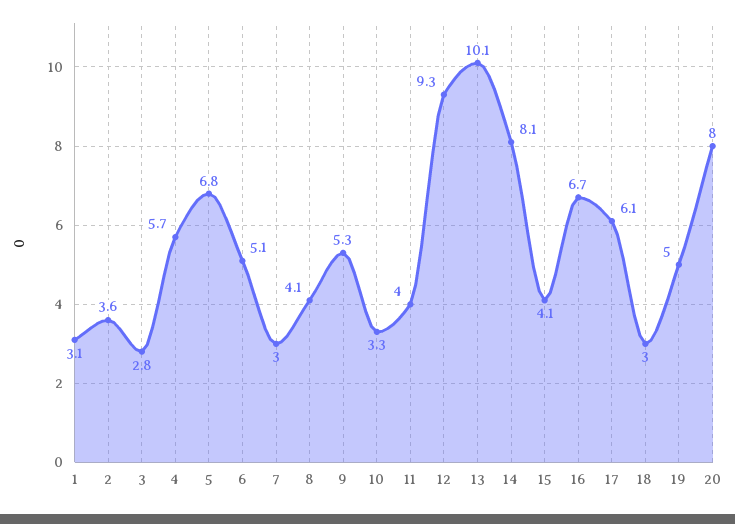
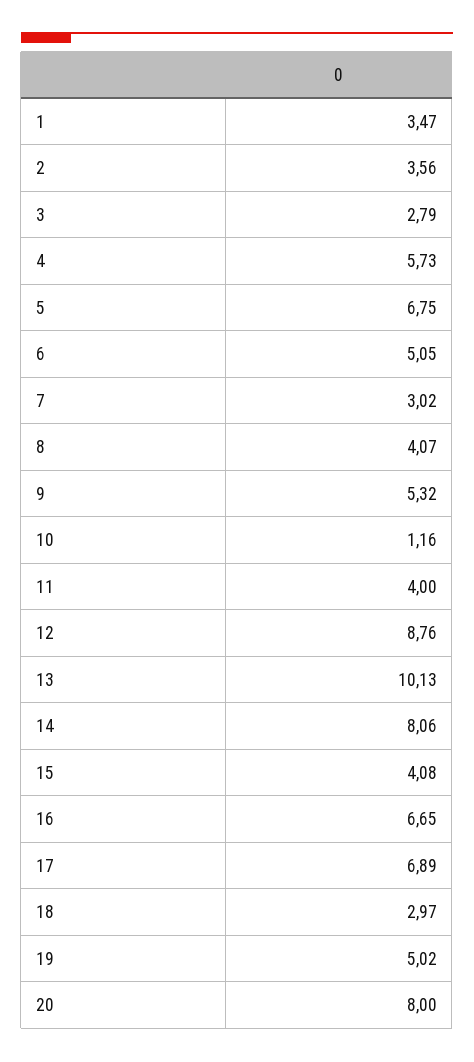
1: 3.1 -> 3.47
10: 3.3 -> 1.16
12: 9.3 -> 8.76
17: 6.1 -> 6.89

